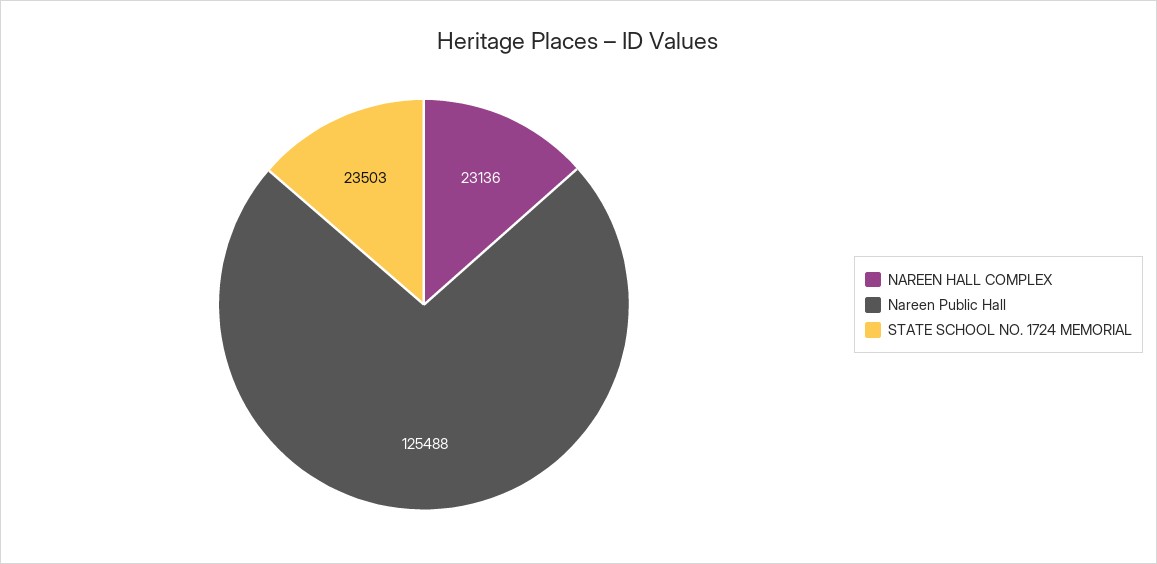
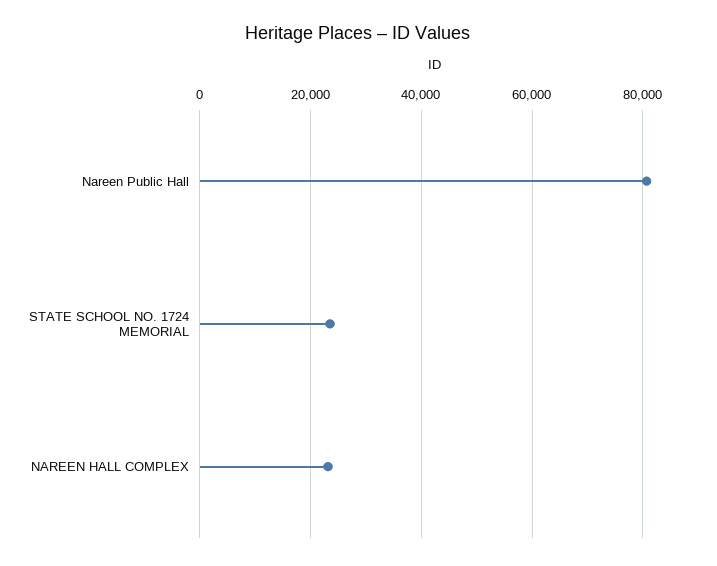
Nareen Public Hall: 125488 -> 80000

